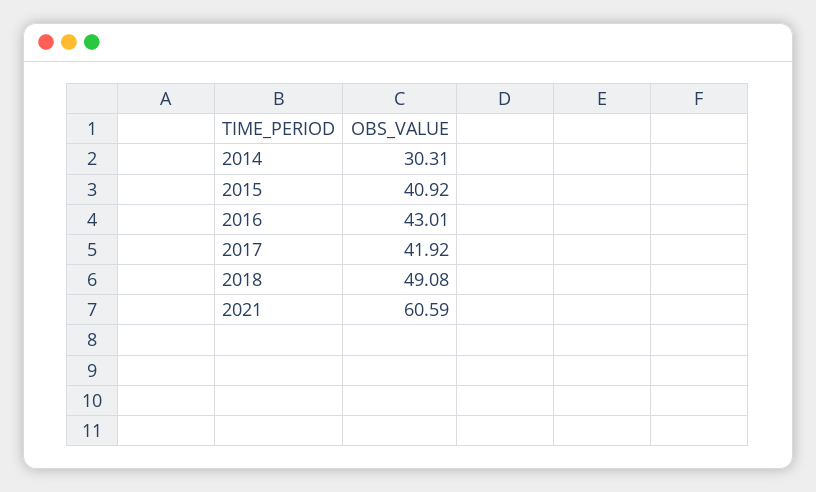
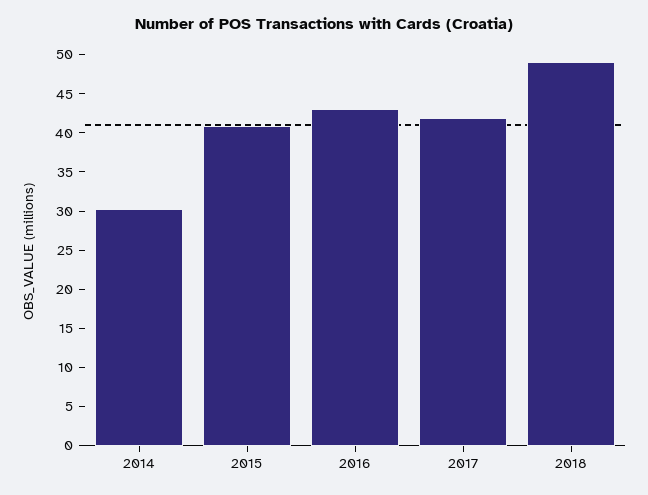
2021: 60.59 -> none

